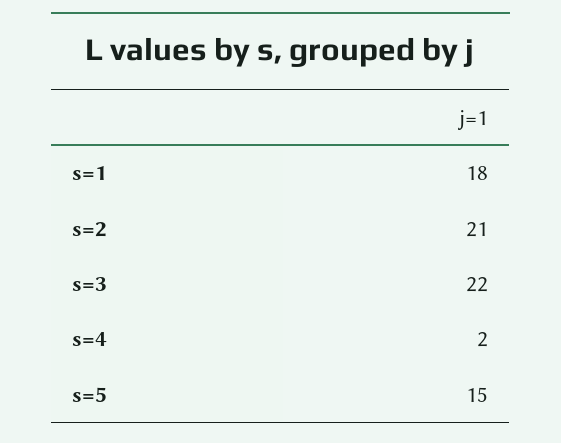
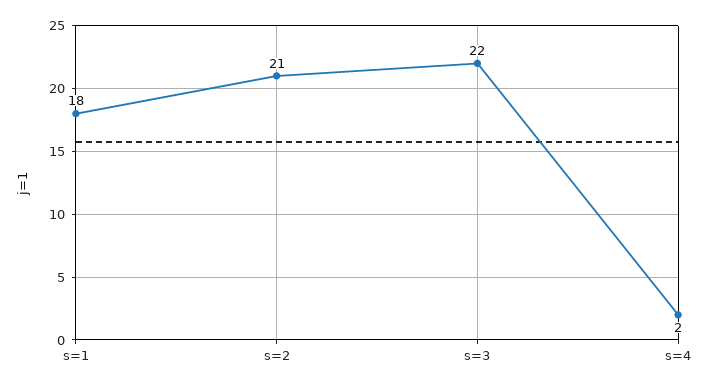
s=5: 15 -> none

